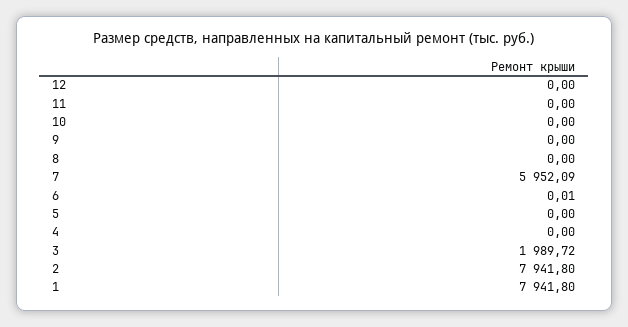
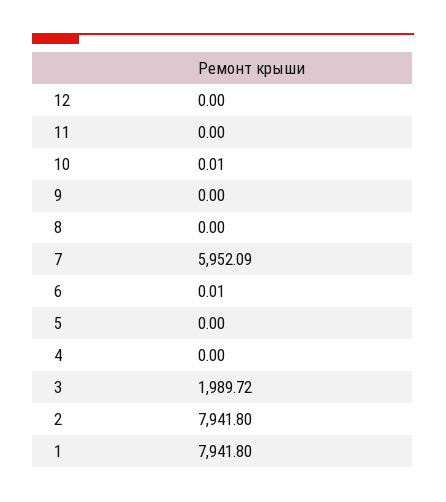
10: 0 -> 0.01

